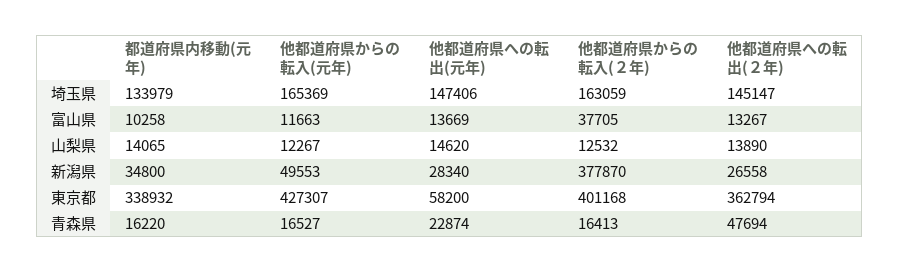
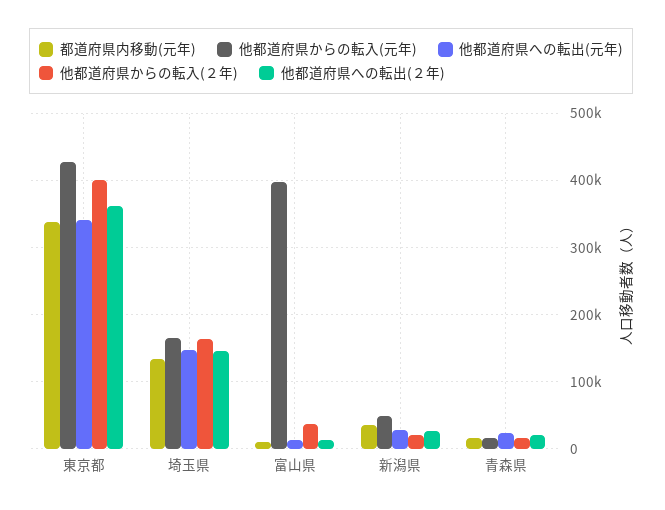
他都道府県からの転入(元年), 富山県: 11663 -> 400000
都道府県内移動(元年), 山梨県: 14065 -> none
他都道府県からの転入(元年), 山梨県: 12267 -> none
他都道府県への転出(元年), 山梨県: 14620 -> none
他都道府県からの転入(２年), 山梨県: 12532 -> none
他都道府県への転出(２年), 山梨県: 13890 -> none
他都道府県からの転入(２年), 新潟県: 377870 -> 20000
他都道府県への転出(元年), 東京都: 58200 -> 340000
他都道府県への転出(２年), 青森県: 47694 -> 20000

